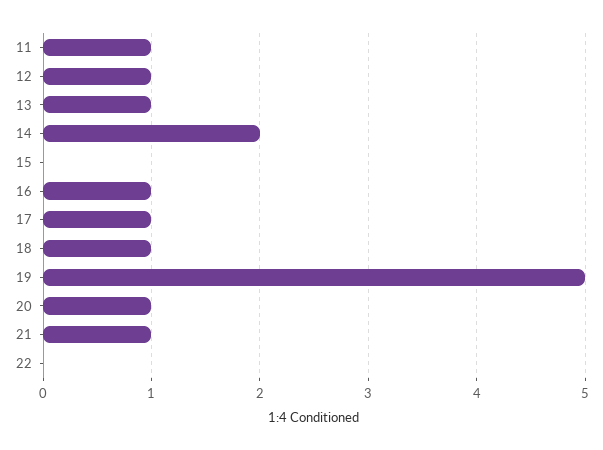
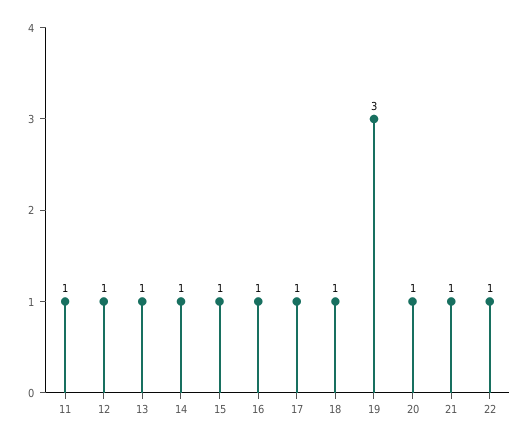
14: 2 -> 1
15: 0 -> 1
19: 5 -> 3
22: 0 -> 1

